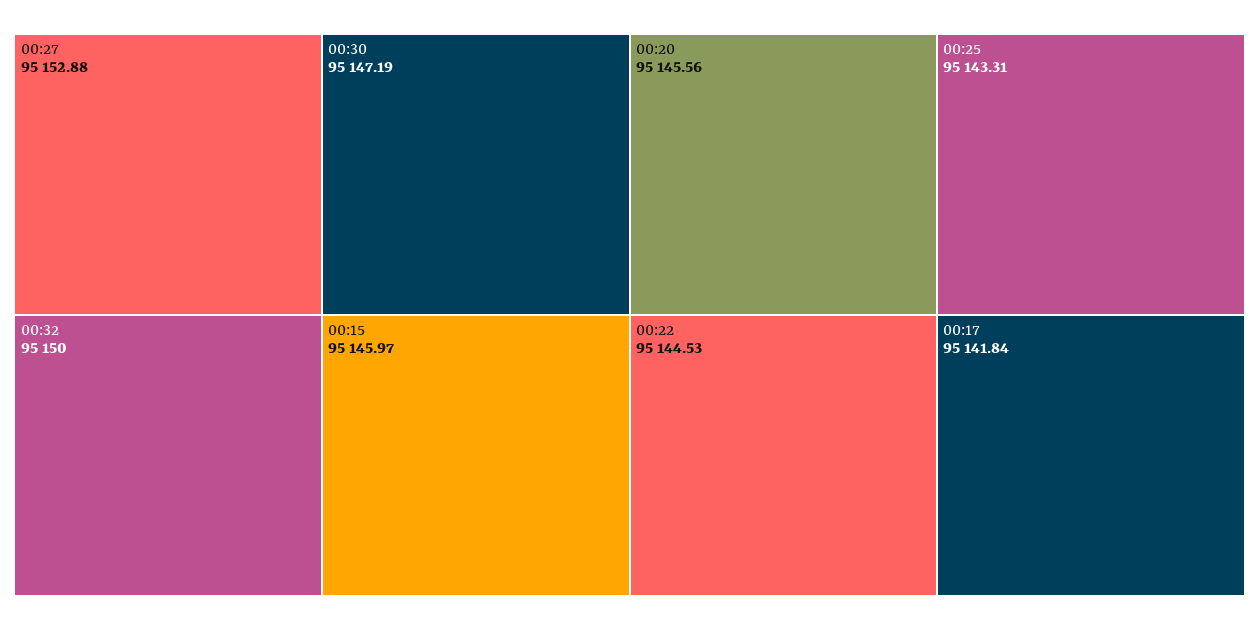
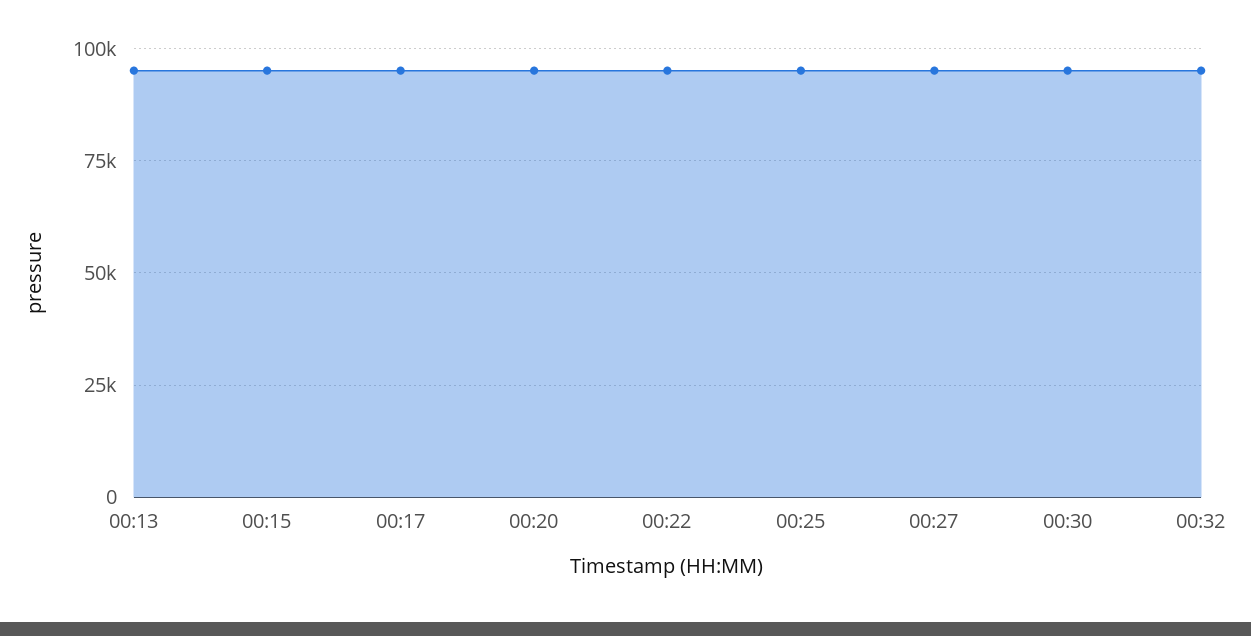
00:13: none -> 95000

